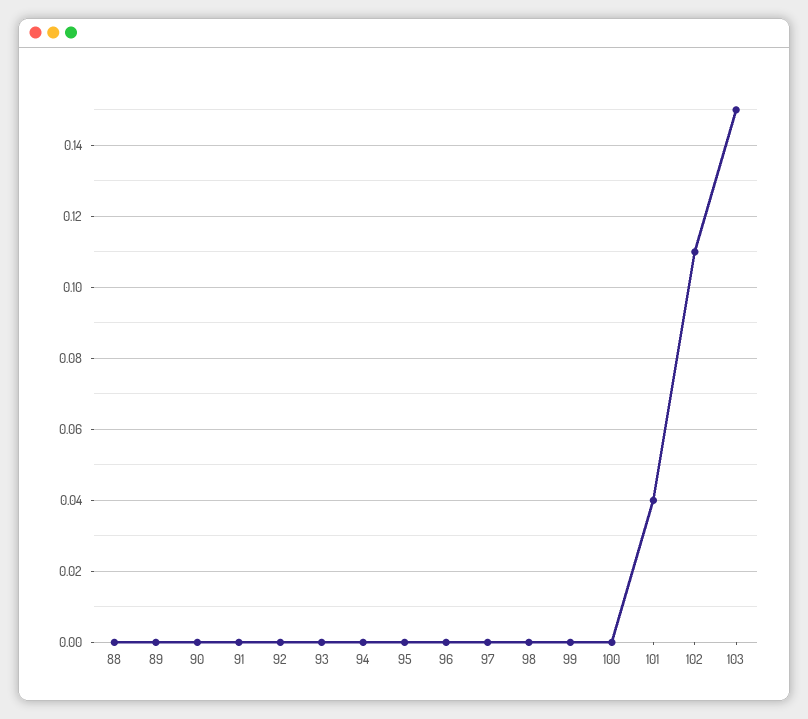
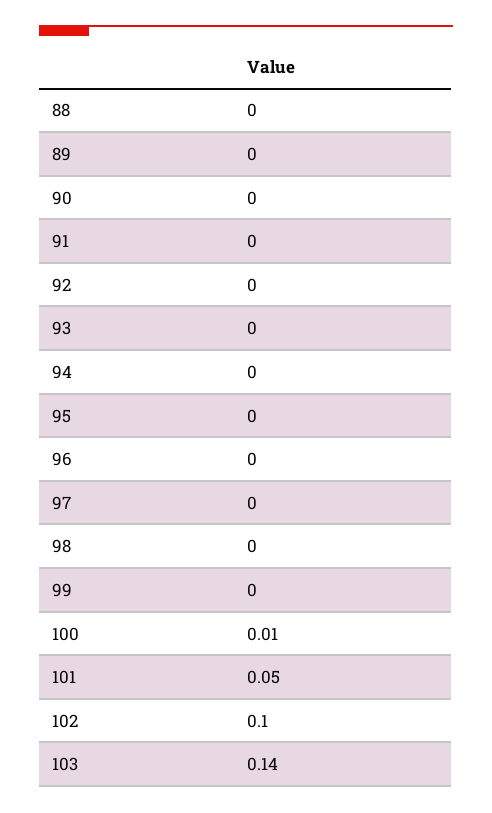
100: 0 -> 0.01
101: 0.04 -> 0.05
102: 0.11 -> 0.1
103: 0.15 -> 0.14

